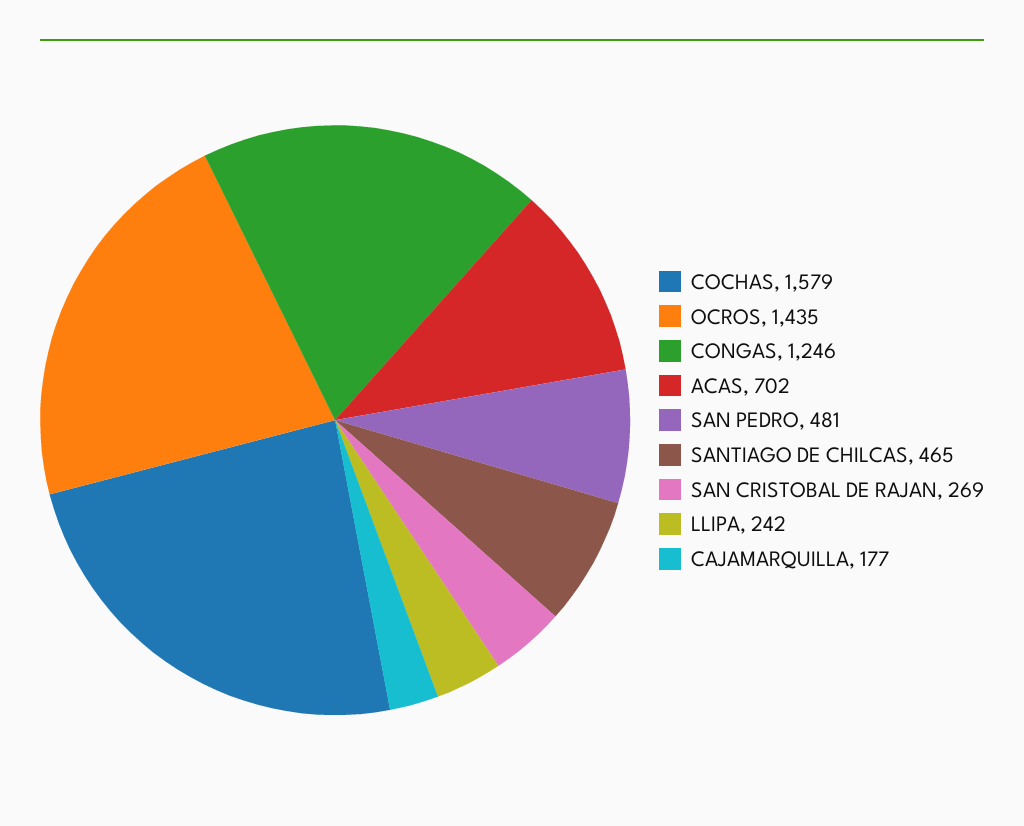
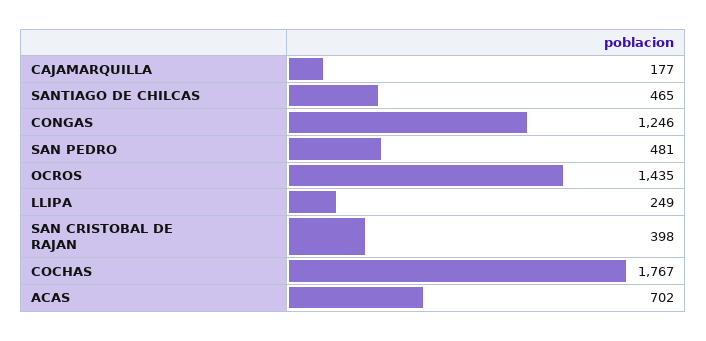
COCHAS: 1579 -> 1767
SAN CRISTOBAL DE RAJAN: 269 -> 398
LLIPA: 242 -> 249

